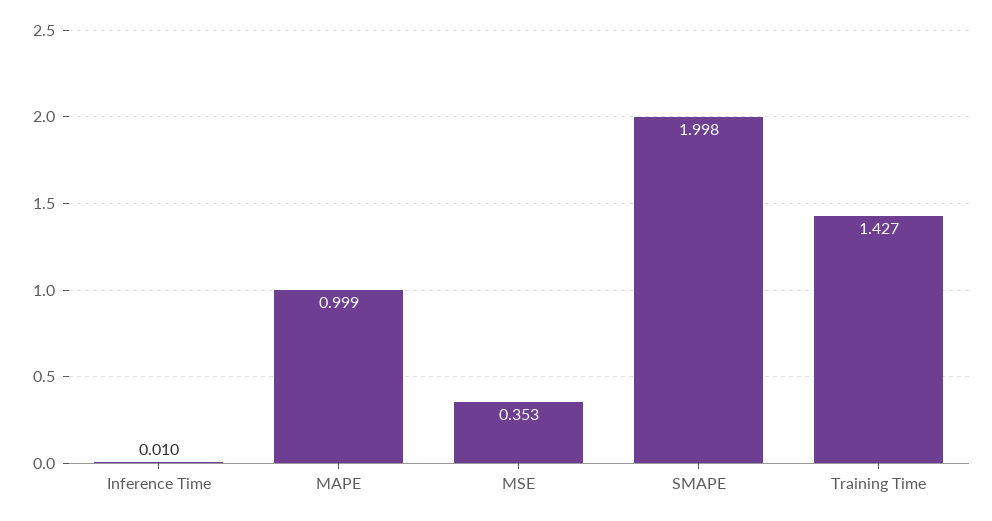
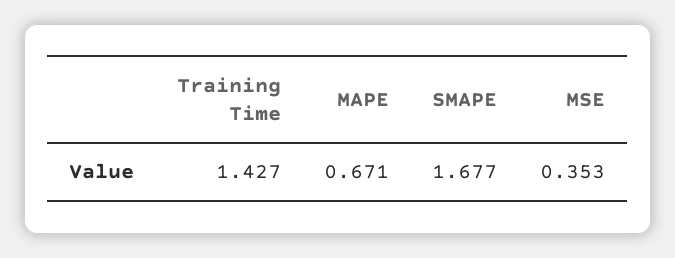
Inference Time: 0.01 -> none
MAPE: 0.999 -> 0.671
SMAPE: 1.998 -> 1.677

